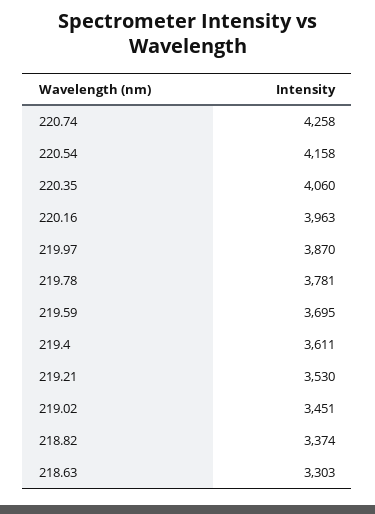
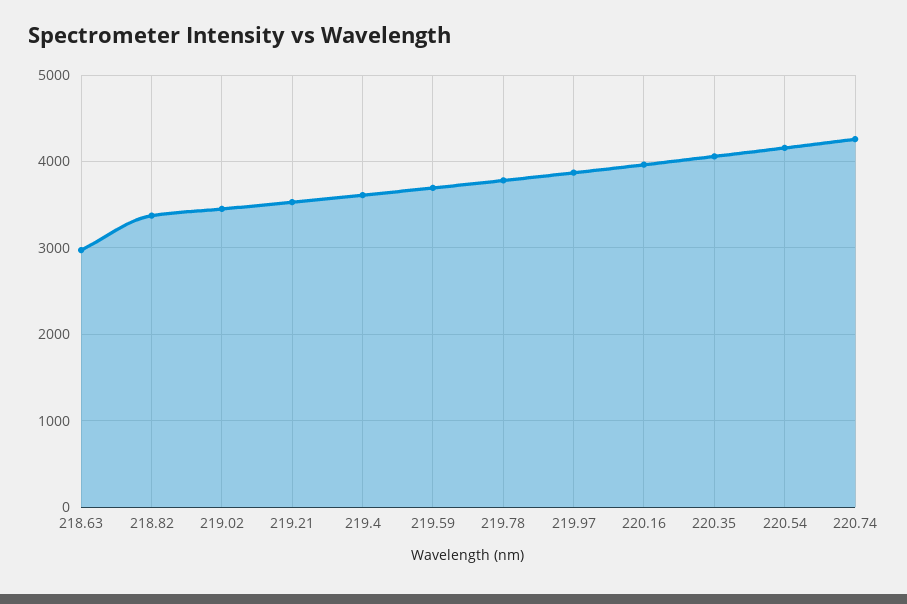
218.63: 3303 -> 3000

